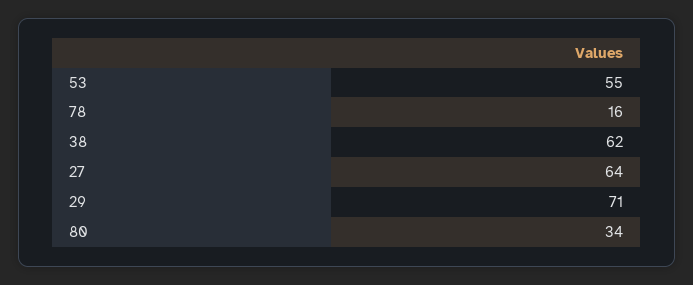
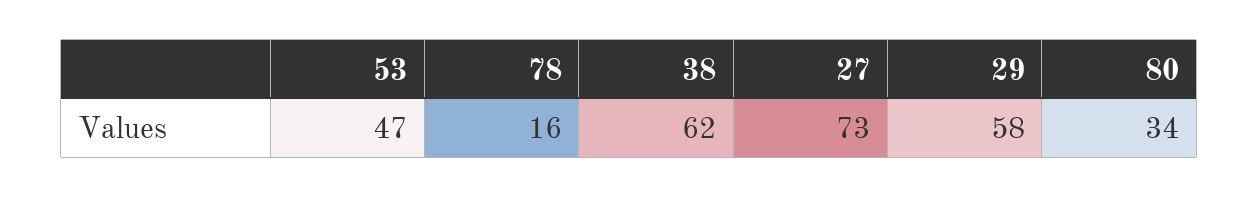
53: 55 -> 47
27: 64 -> 73
29: 71 -> 58

